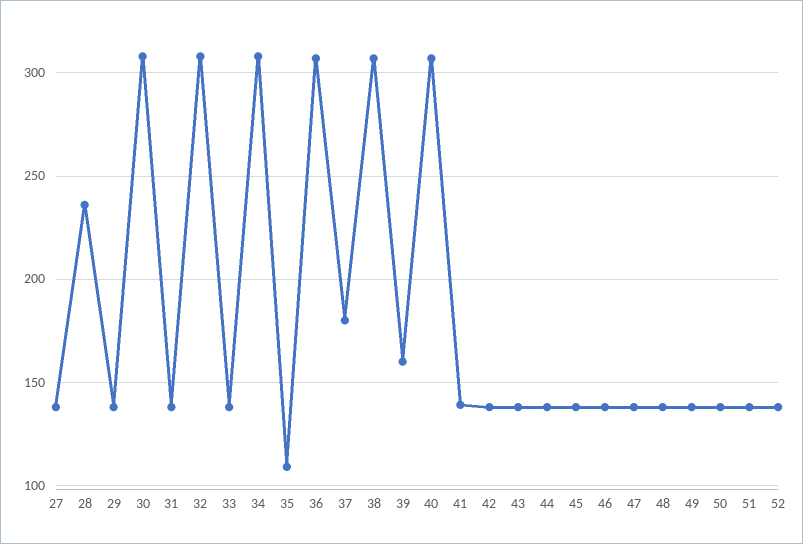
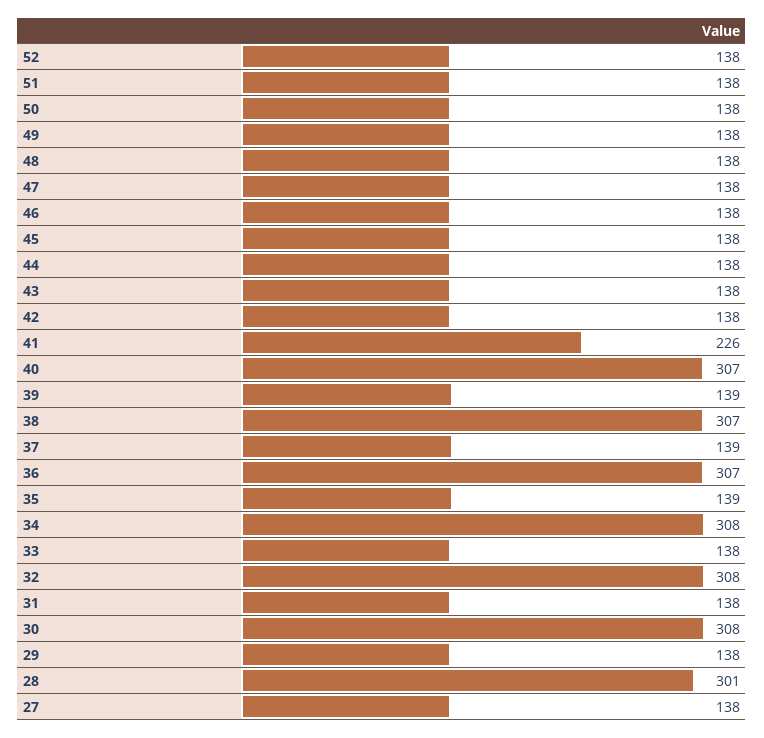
28: 235 -> 301
35: 110 -> 139
37: 180 -> 139
39: 160 -> 139
41: 140 -> 226

